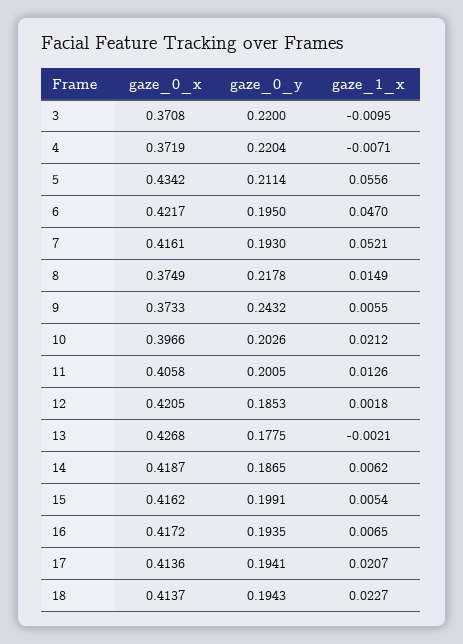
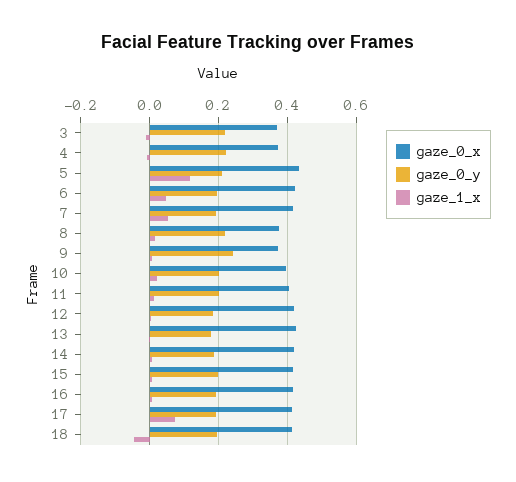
gaze_1_x, 5: 0.0556 -> 0.12
gaze_1_x, 17: 0.0207 -> 0.08
gaze_1_x, 18: 0.0227 -> -0.04

